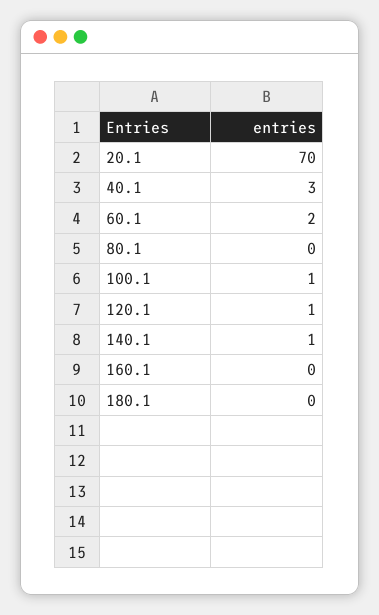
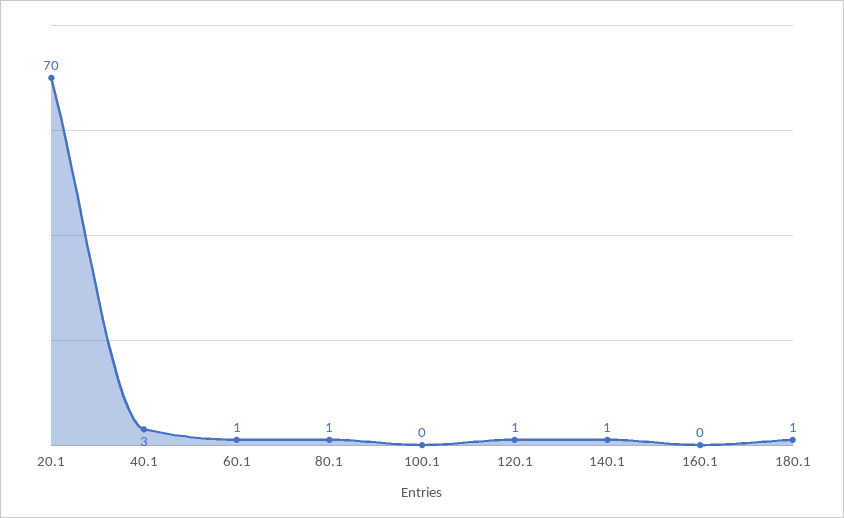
60.1: 2 -> 1
80.1: 0 -> 1
100.1: 1 -> 0
180.1: 0 -> 1

